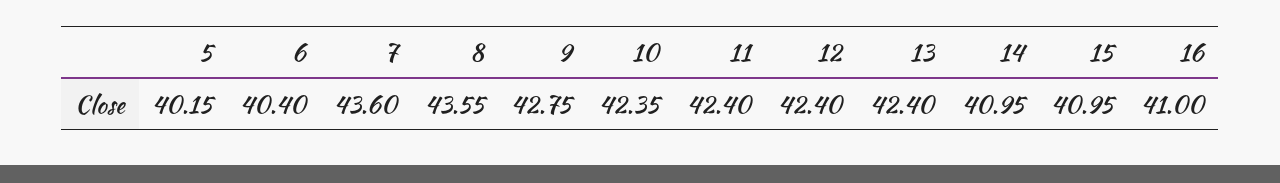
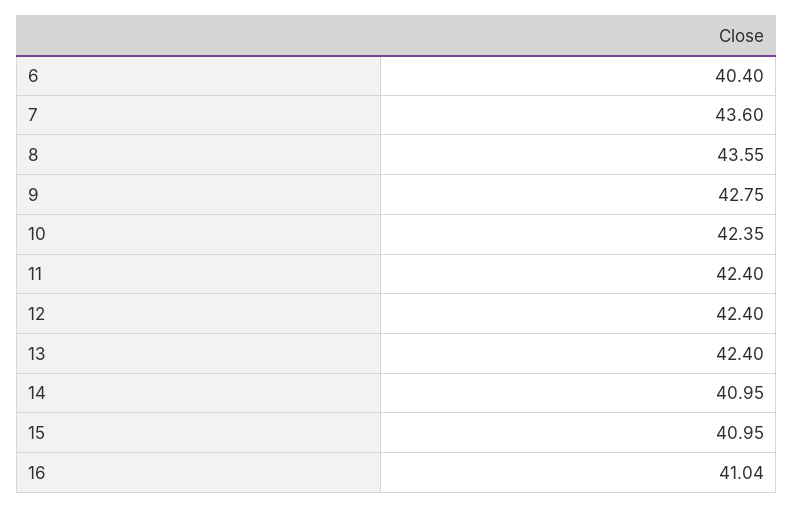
5: 40.15 -> none
16: 41 -> 41.04

